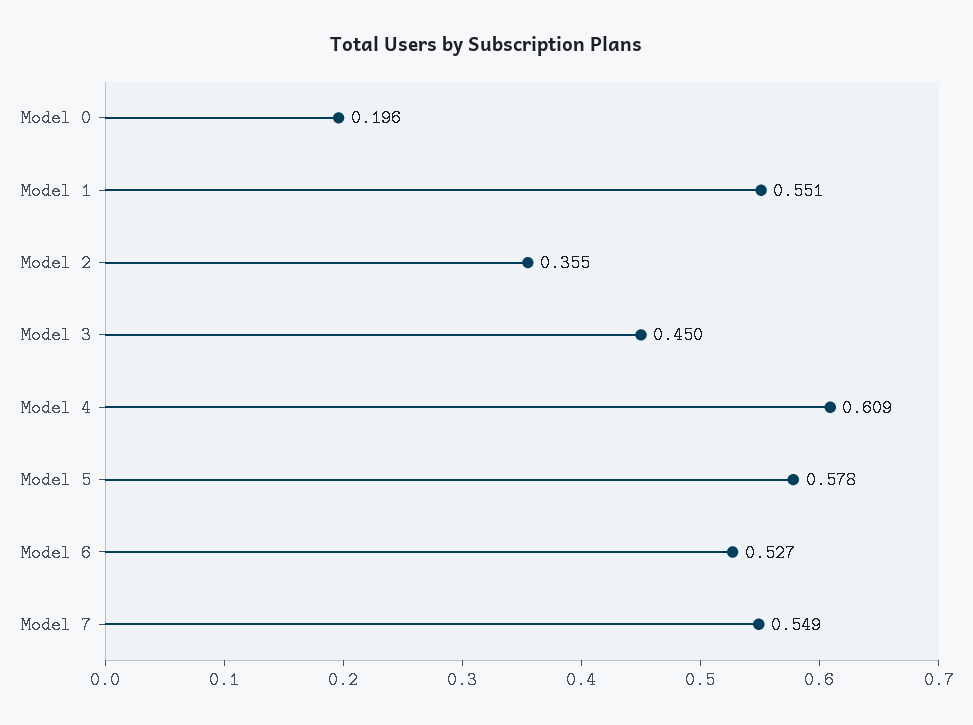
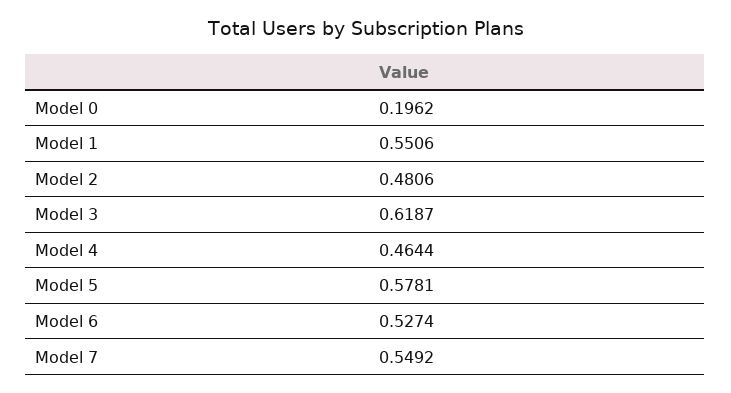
Model 2: 0.355 -> 0.4806
Model 3: 0.45 -> 0.6187
Model 4: 0.609 -> 0.4644

